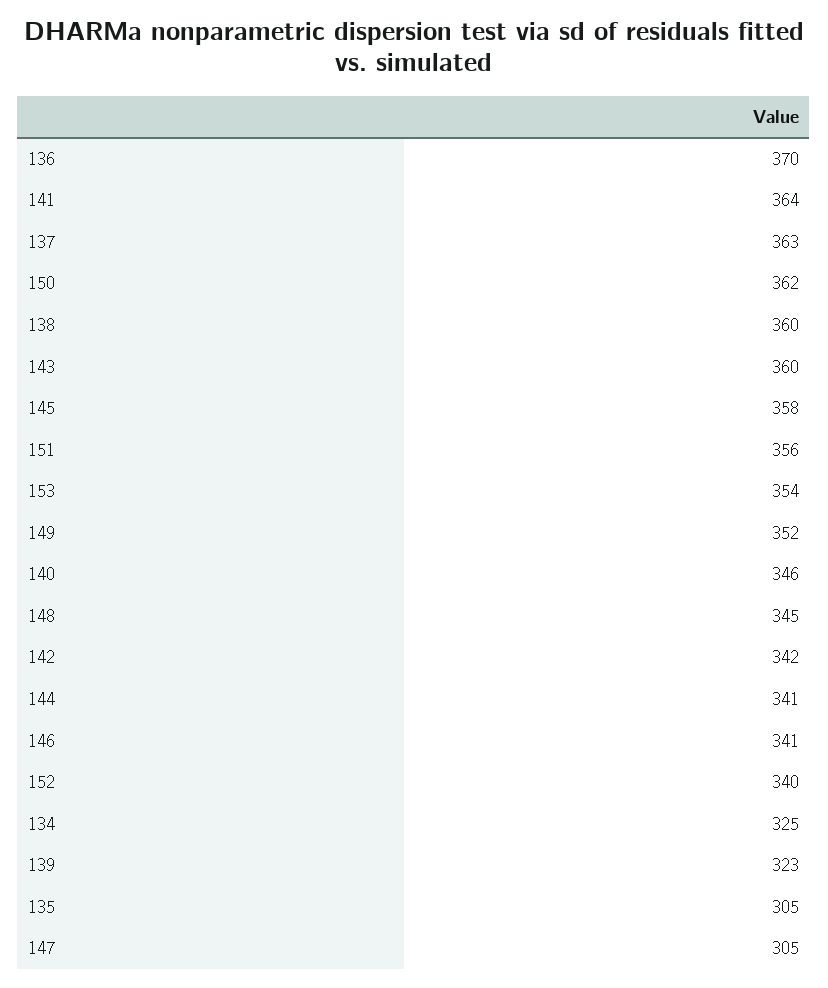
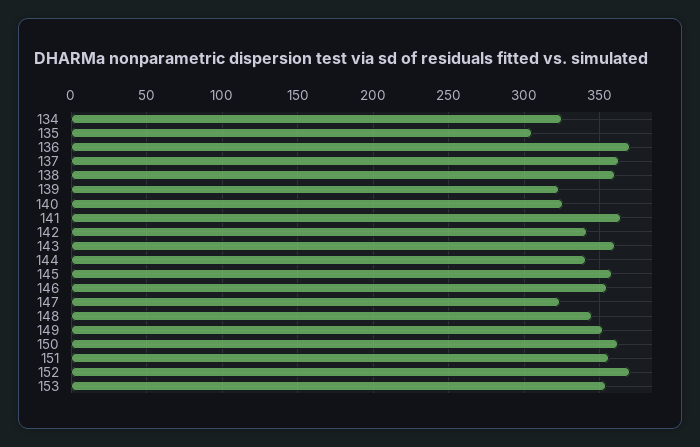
140: 346 -> 325
146: 341 -> 355
152: 340 -> 370
147: 305 -> 325

